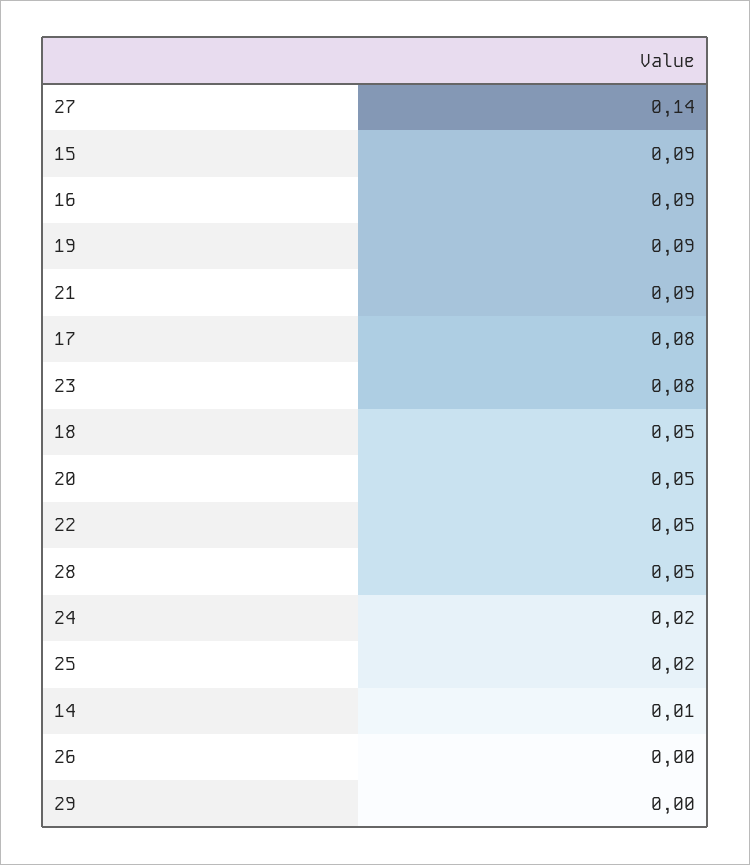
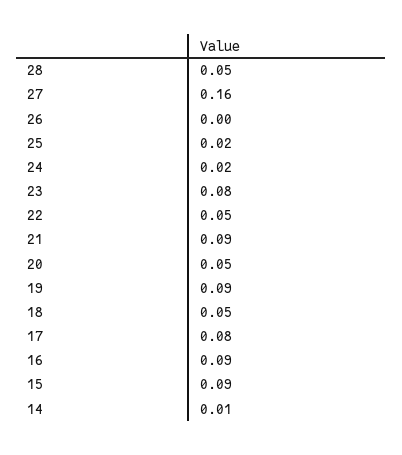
27: 0.14 -> 0.16
29: 0 -> none

